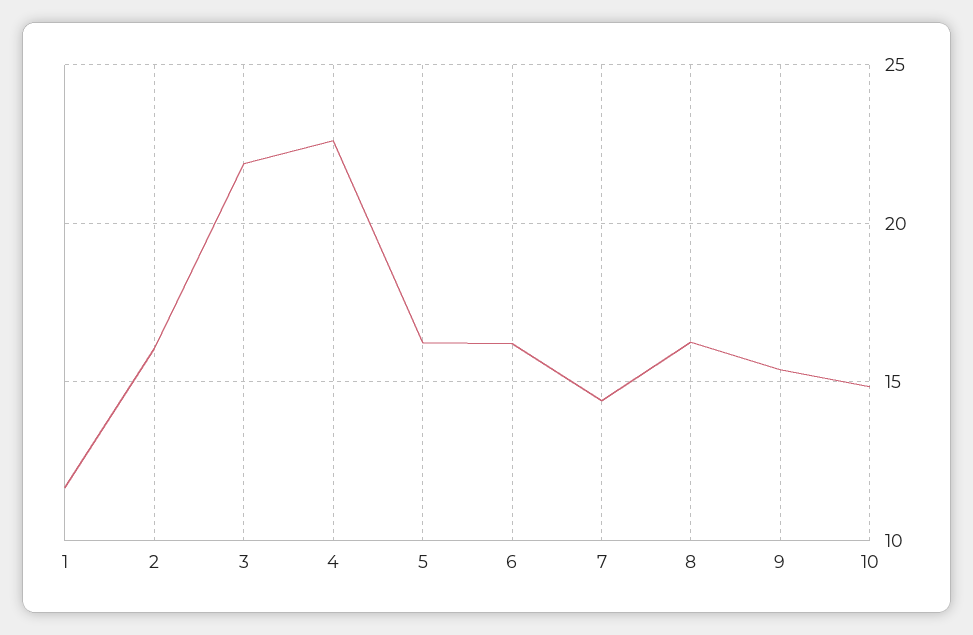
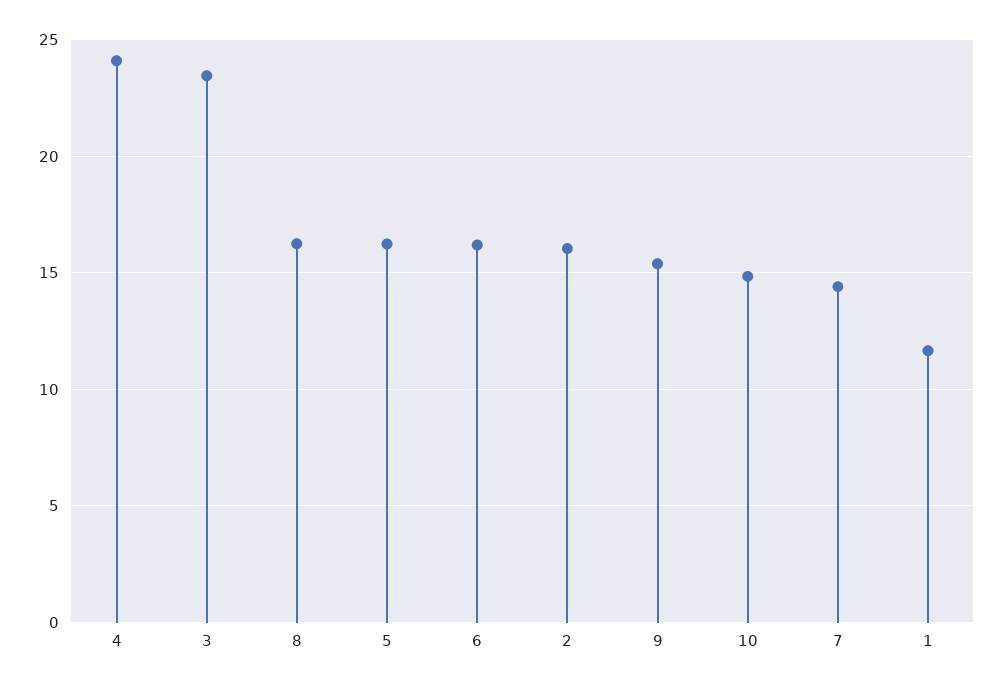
3: 22 -> 23.5
4: 22.5 -> 24

